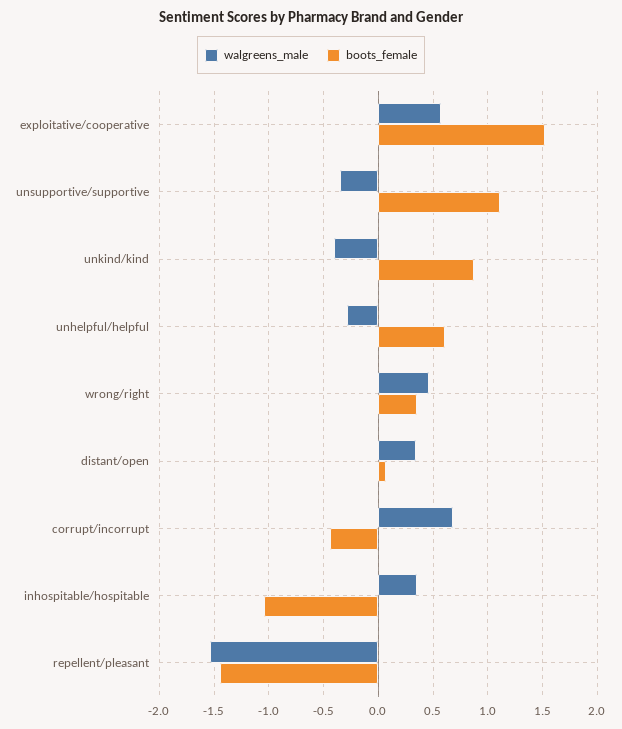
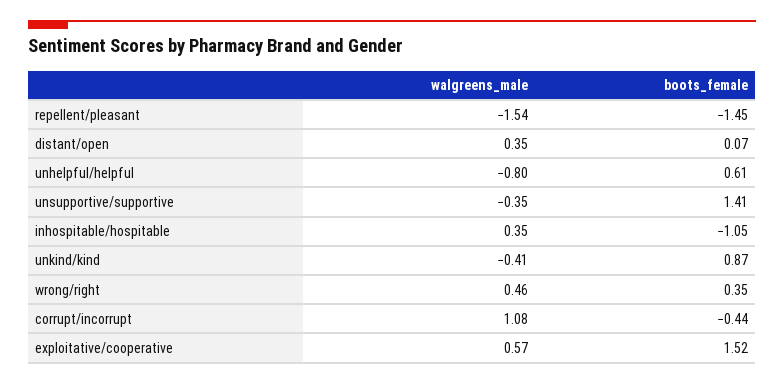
boots_female, unsupportive/supportive: 1.1 -> 1.41
walgreens_male, unhelpful/helpful: -0.3 -> -0.8
walgreens_male, corrupt/incorrupt: 0.7 -> 1.08

